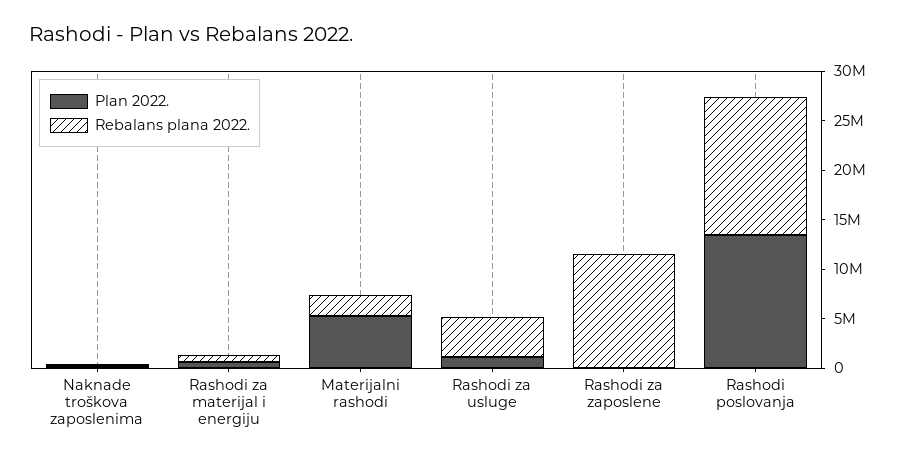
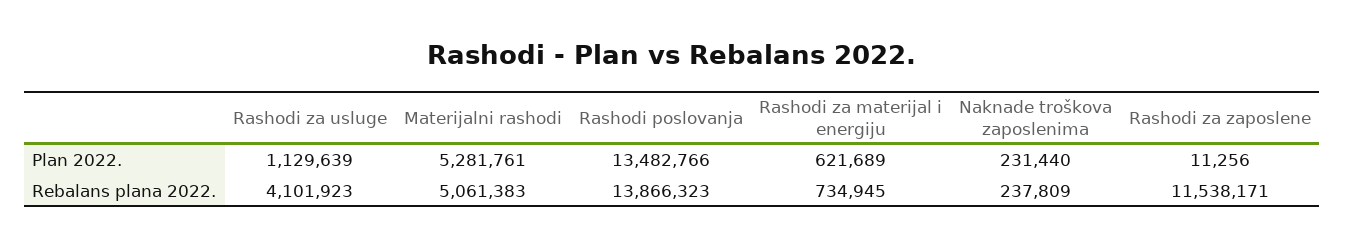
Rebalans plana 2022., Materijalni rashodi: 2000000 -> 5061383

